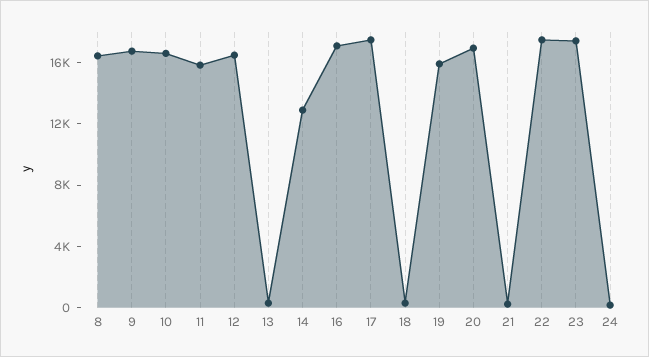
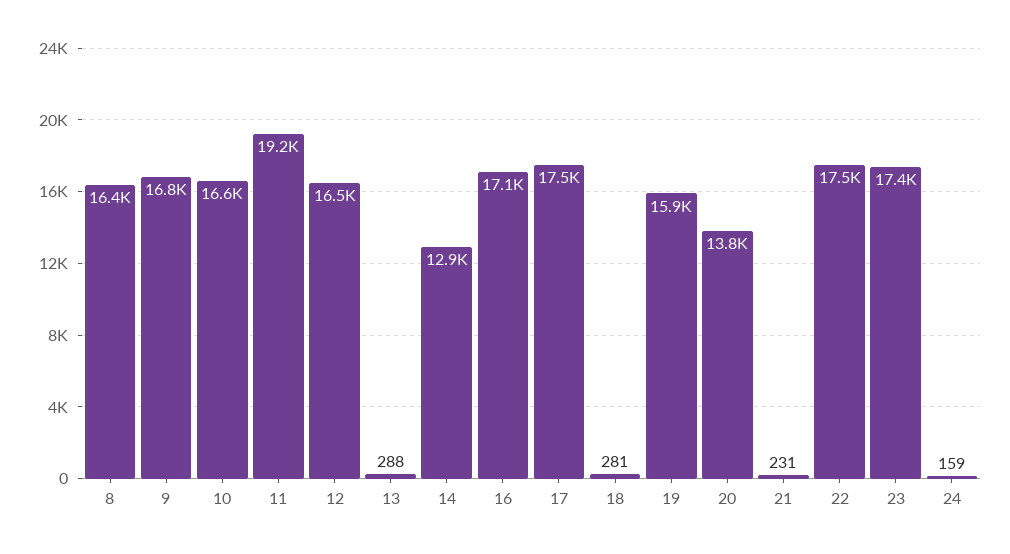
11: 16000 -> 19200
20: 17000 -> 13800

